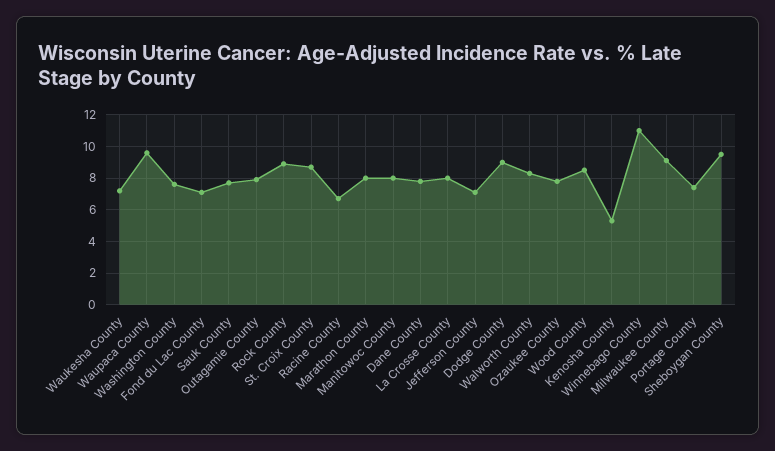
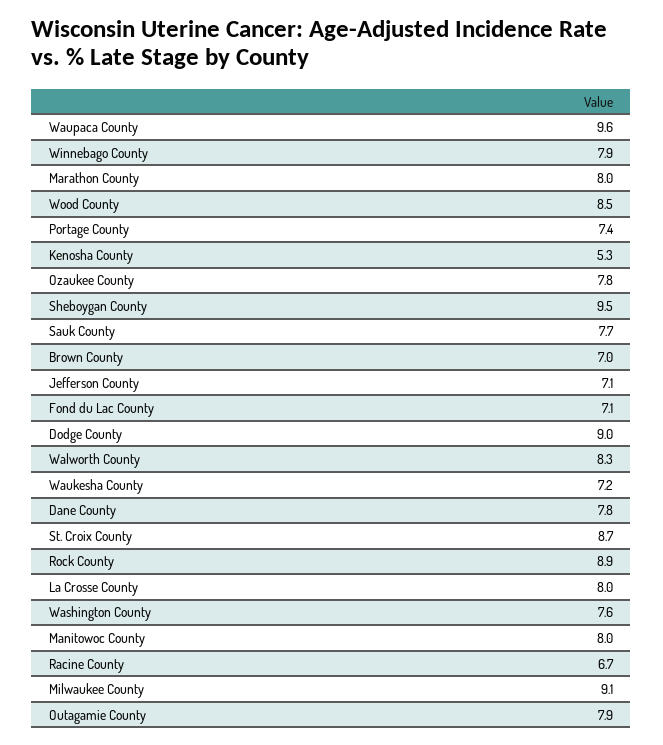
Winnebago County: 11 -> 7.9
Brown County: none -> 7

